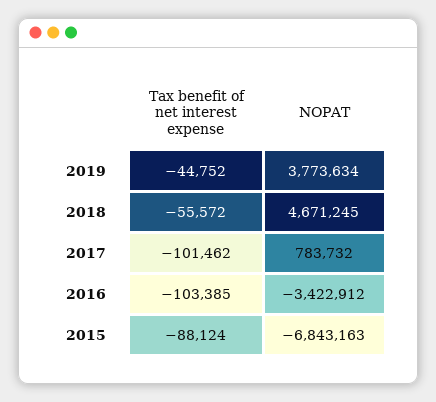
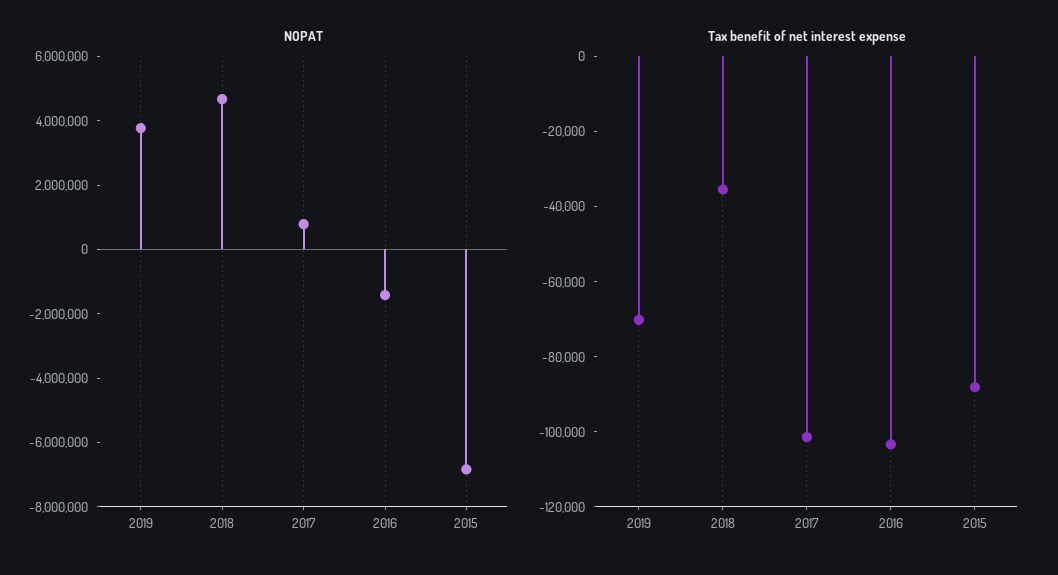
Tax benefit of net interest expense, 2019: -44752 -> -70000
Tax benefit of net interest expense, 2018: -55572 -> -35000
NOPAT, 2016: -3422912 -> -1500000

